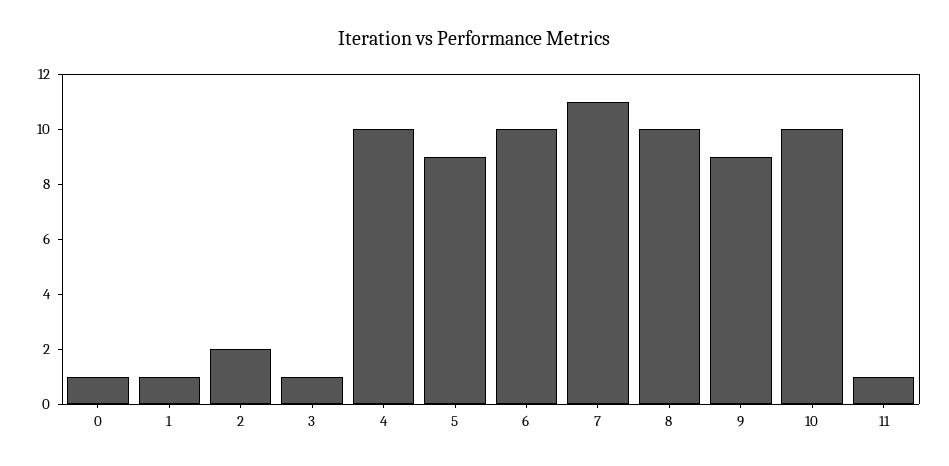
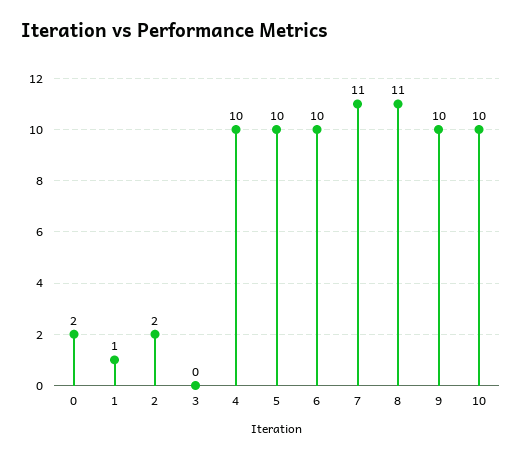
0: 1 -> 2
3: 1 -> 0
5: 9 -> 10
8: 10 -> 11
9: 9 -> 10
11: 1 -> none

